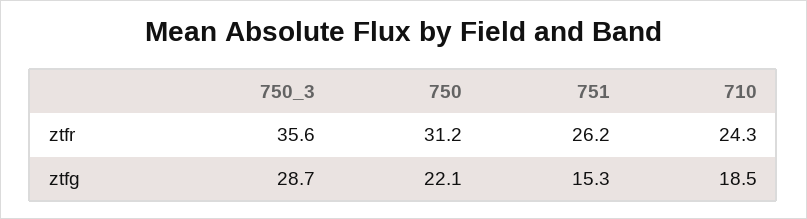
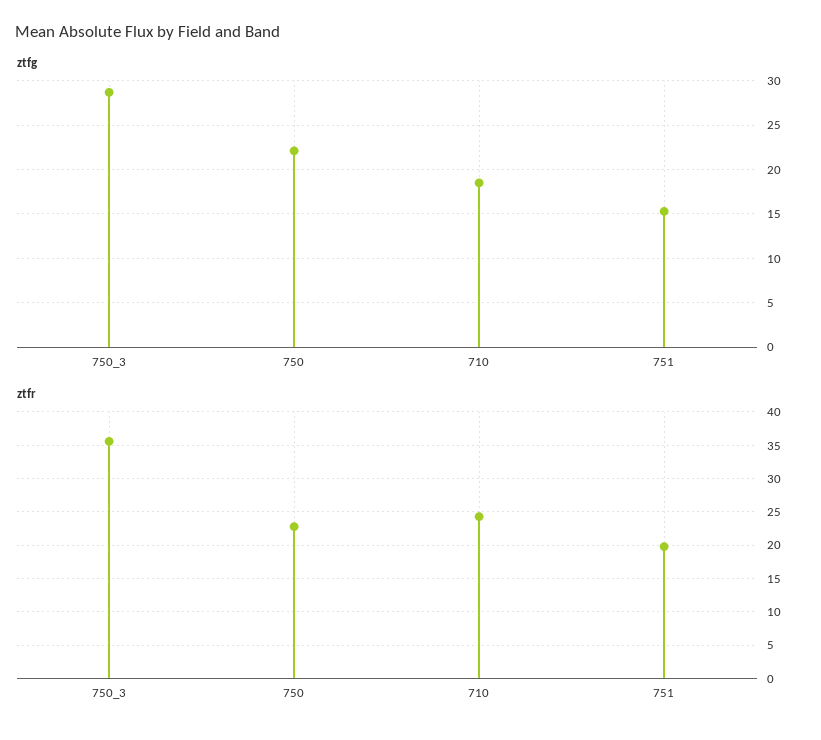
ztfr, 750: 31.2 -> 23
ztfr, 751: 26.2 -> 20

